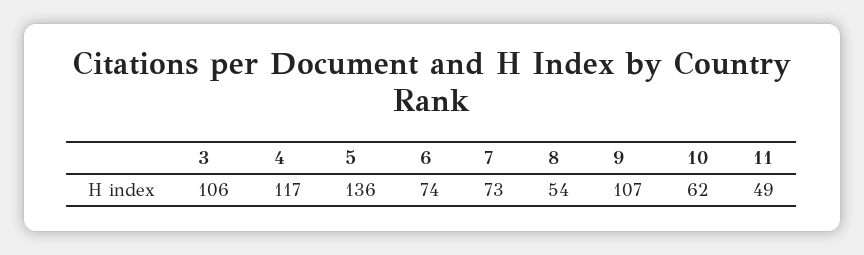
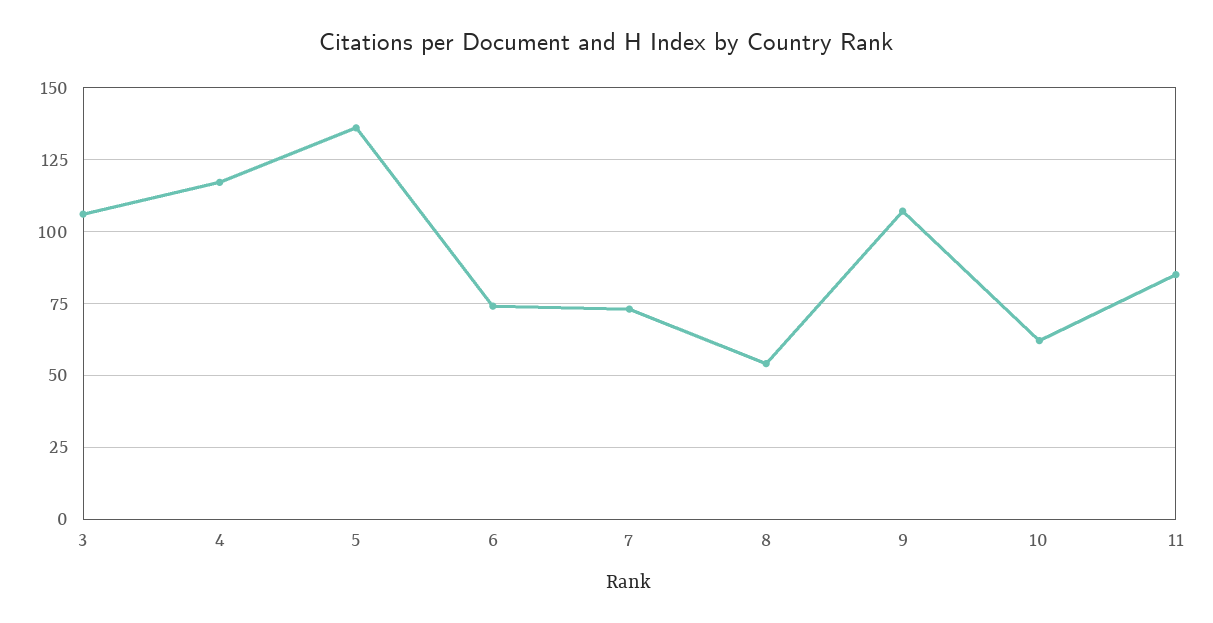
11: 49 -> 85

